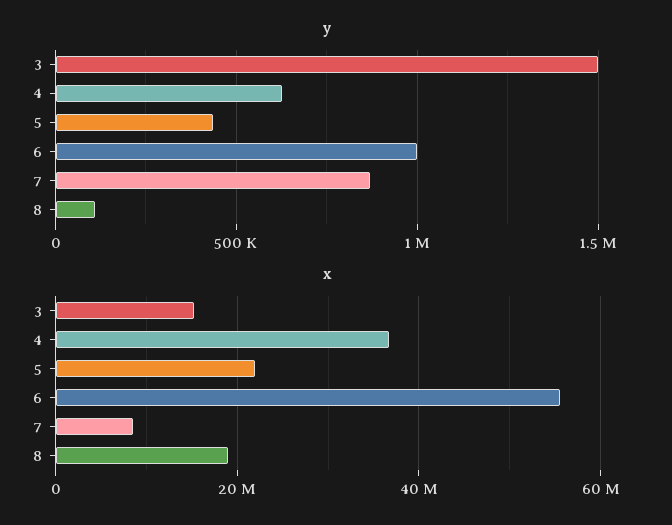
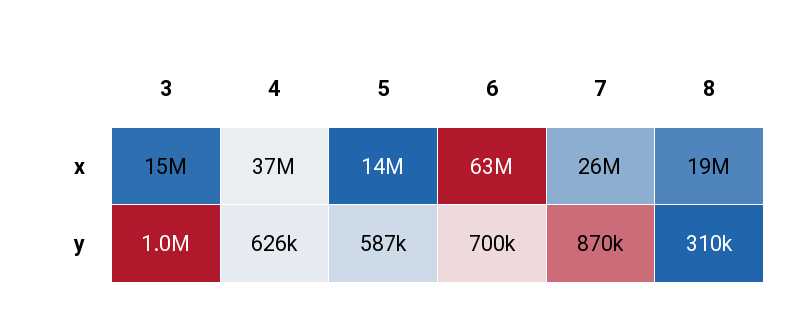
y, 3: 1500000 -> 1000000
y, 5: 450000 -> 587000
y, 6: 1000000 -> 700000
y, 8: 100000 -> 310000
x, 5: 22000000 -> 14000000
x, 6: 56000000 -> 63000000
x, 7: 8000000 -> 26000000

